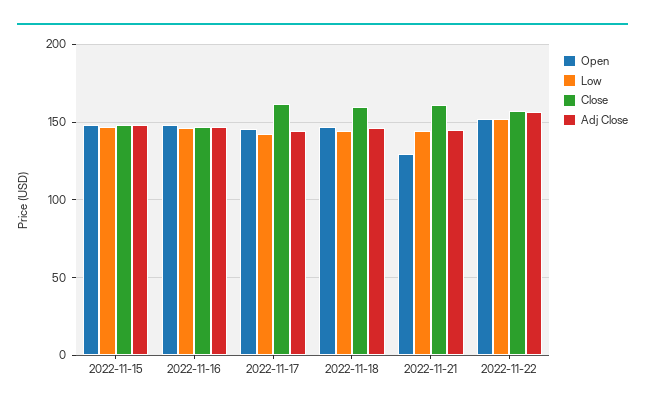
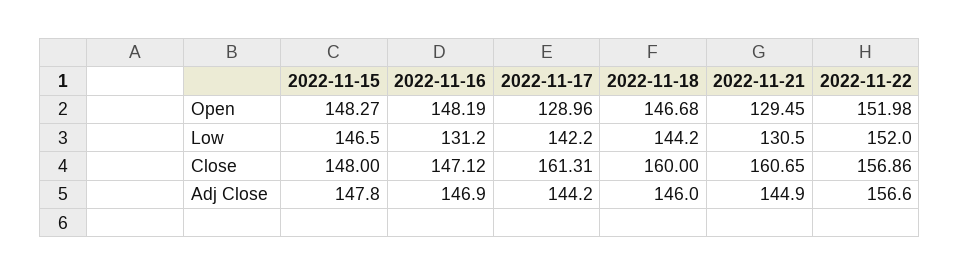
Low, 2022-11-16: 145 -> 131.2
Open, 2022-11-17: 145 -> 128.96
Low, 2022-11-21: 145 -> 130.5

